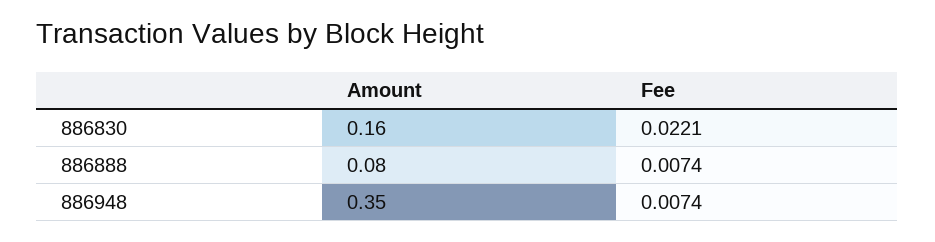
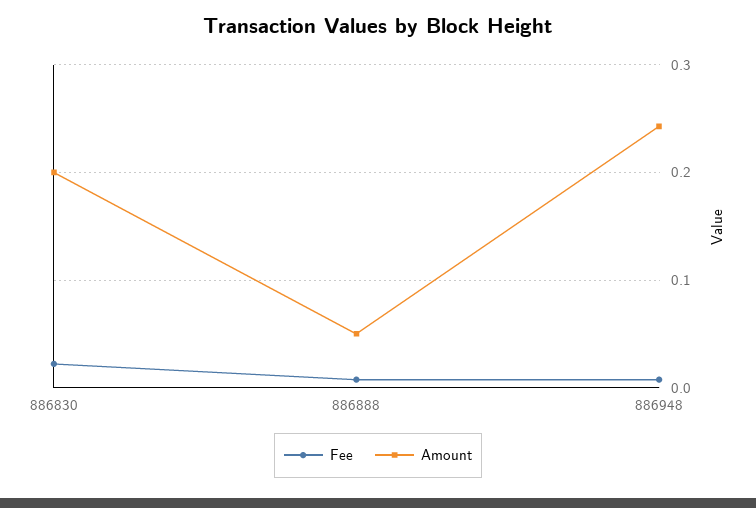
Amount, 886830: 0.16 -> 0.2
Amount, 886888: 0.08 -> 0.05
Amount, 886948: 0.35 -> 0.24

